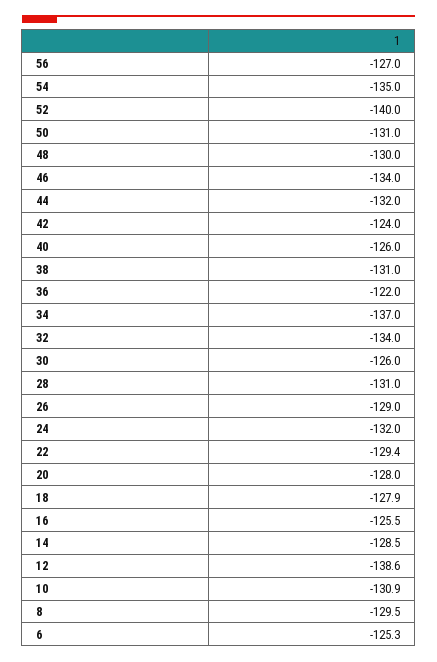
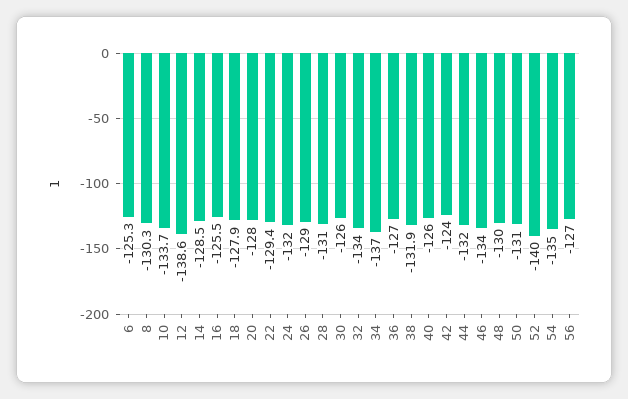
38: -131 -> -131.9
36: -122 -> -127
10: -130.9 -> -133.7
8: -129.5 -> -130.3

